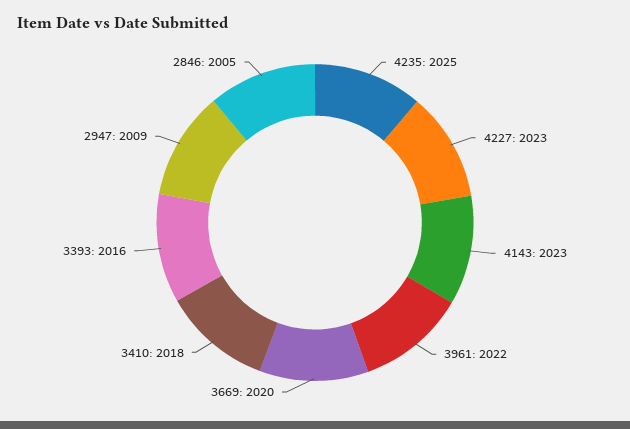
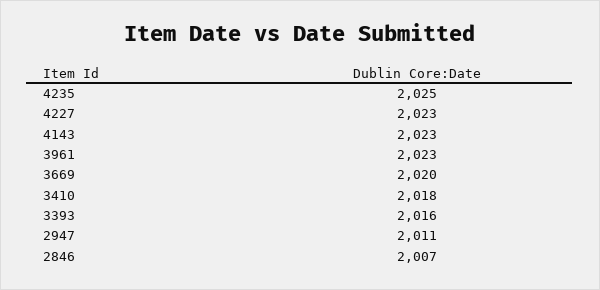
3961: 2022 -> 2023
2947: 2009 -> 2011
2846: 2005 -> 2007

